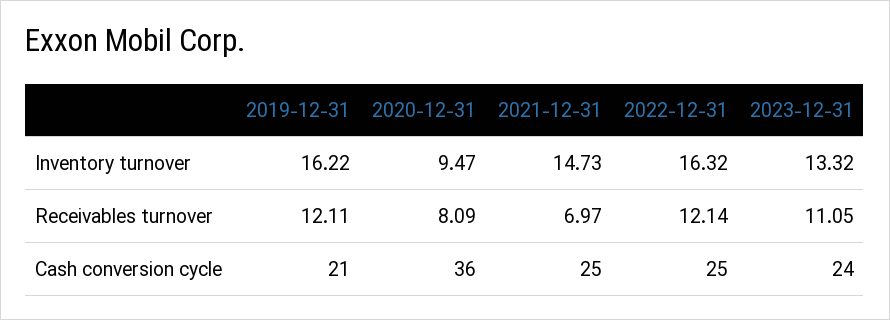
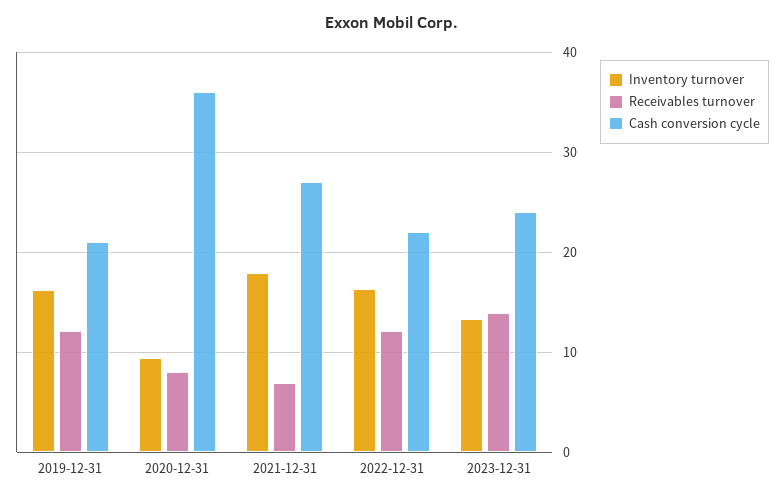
Inventory turnover, 2021-12-31: 14.73 -> 18
Receivables turnover, 2023-12-31: 11.05 -> 14
Cash conversion cycle, 2021-12-31: 25 -> 27
Cash conversion cycle, 2022-12-31: 25 -> 22

